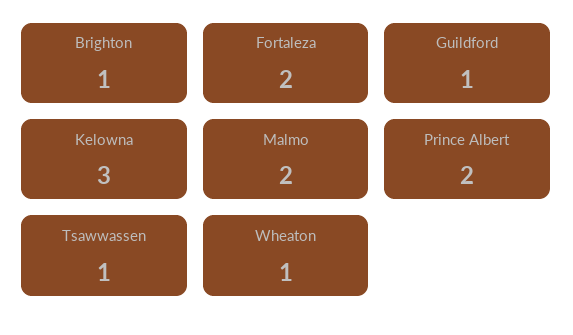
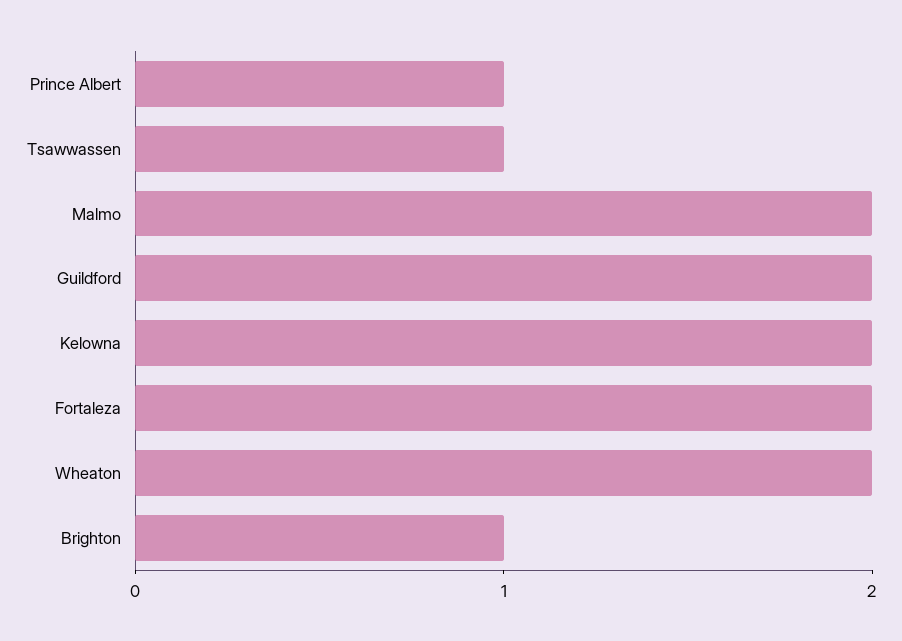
Guildford: 1 -> 2
Kelowna: 3 -> 2
Prince Albert: 2 -> 1
Wheaton: 1 -> 2

